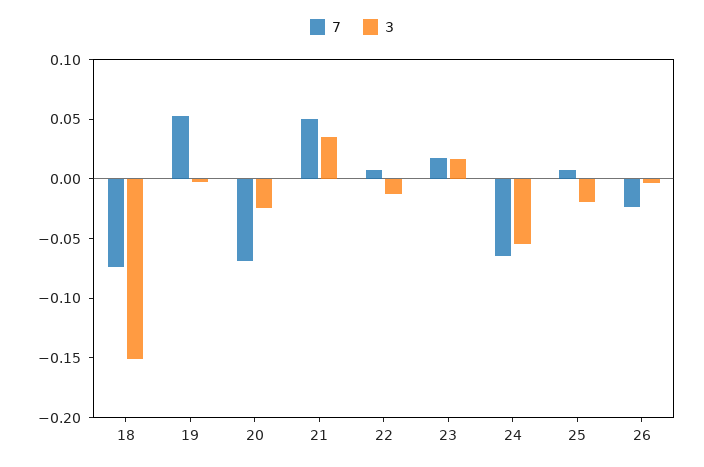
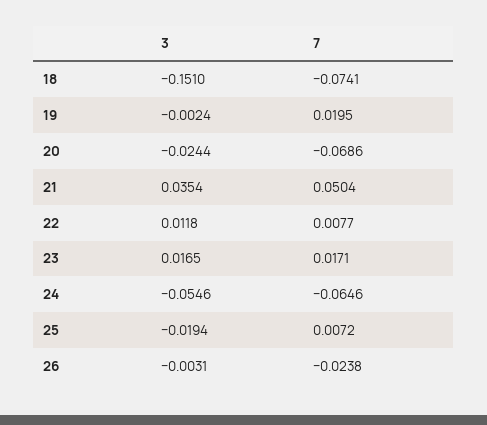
7, 19: 0.05 -> 0.0195
3, 22: -0.01 -> 0.0118

